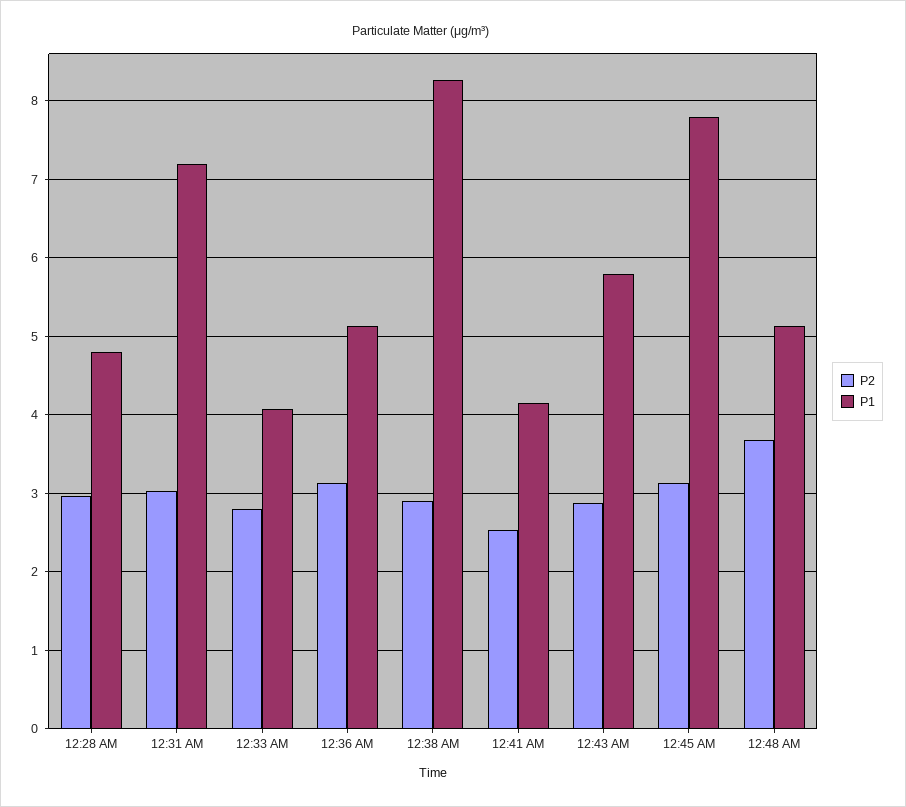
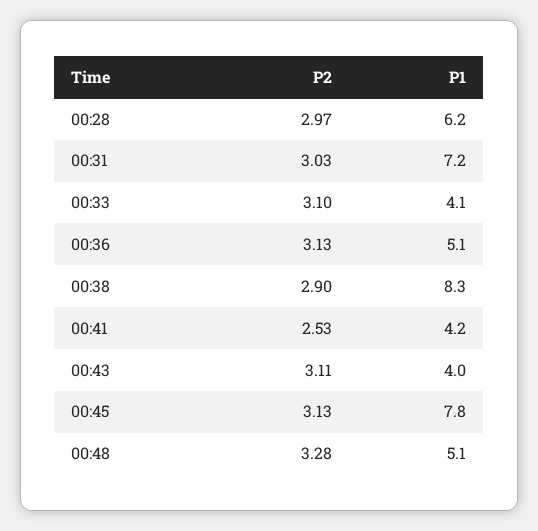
P1, 12:28 AM: 4.8 -> 6.2
P2, 12:33 AM: 2.8 -> 3.1
P2, 12:43 AM: 2.9 -> 3.11
P1, 12:43 AM: 5.8 -> 4
P2, 12:48 AM: 3.7 -> 3.28

